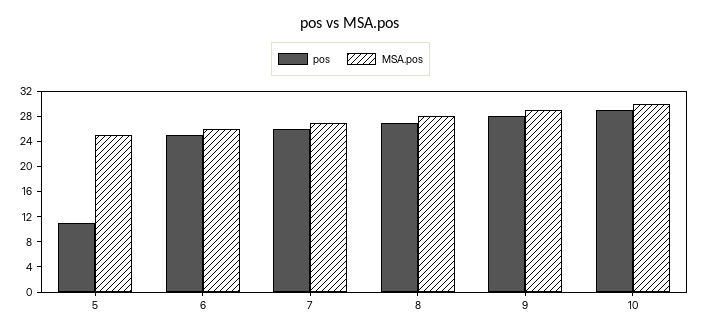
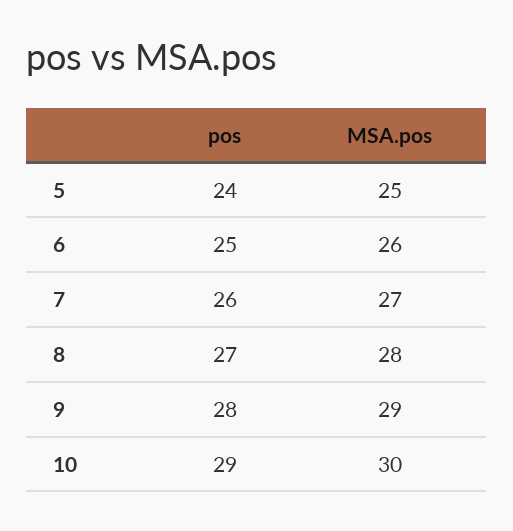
pos, 5: 12 -> 24

